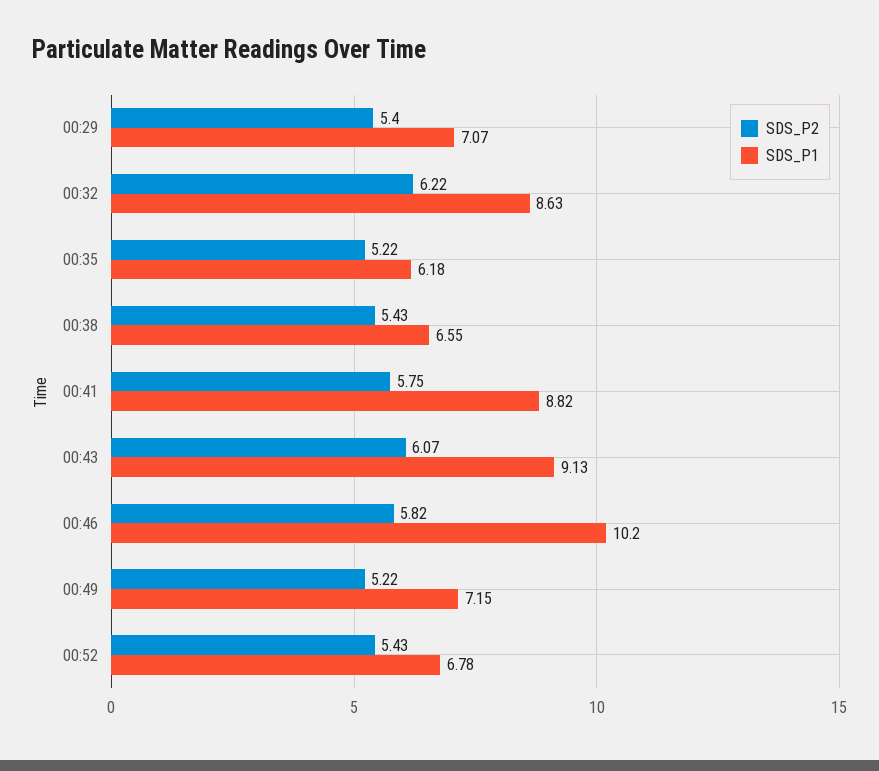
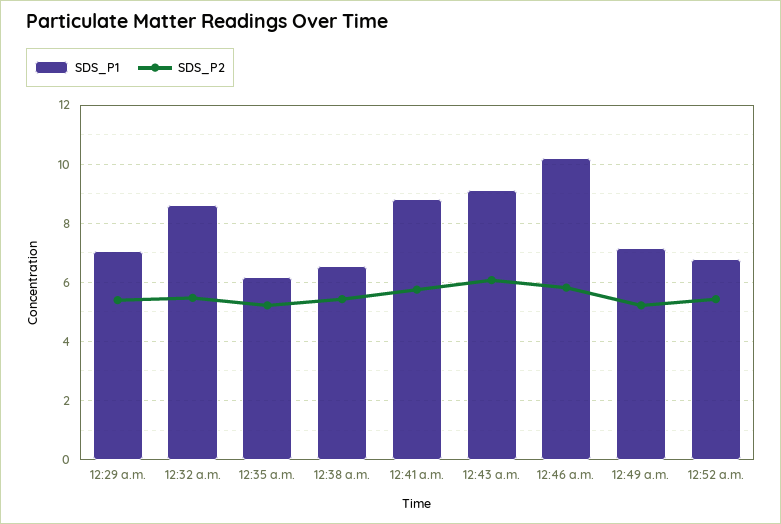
SDS_P2, 00:32: 6.22 -> 5.5

